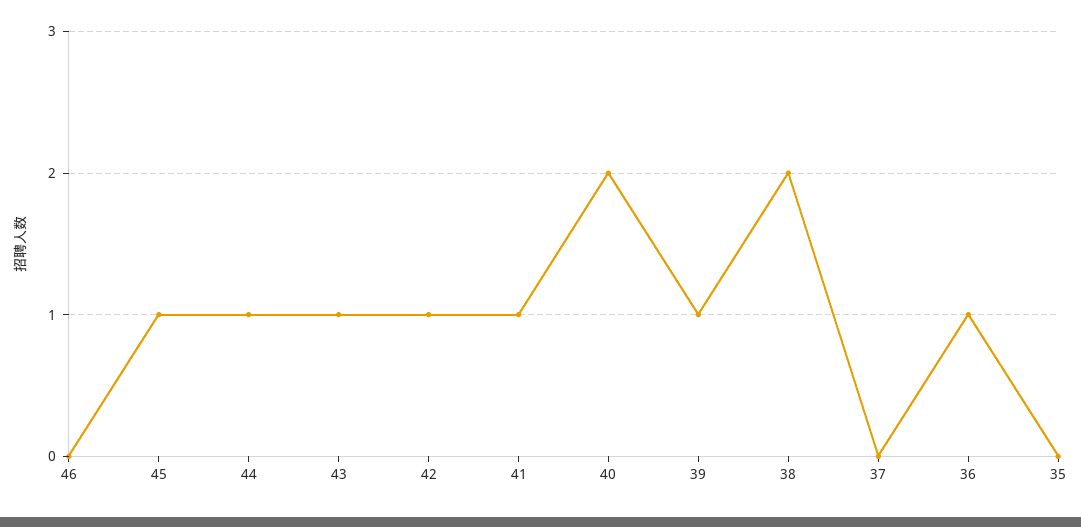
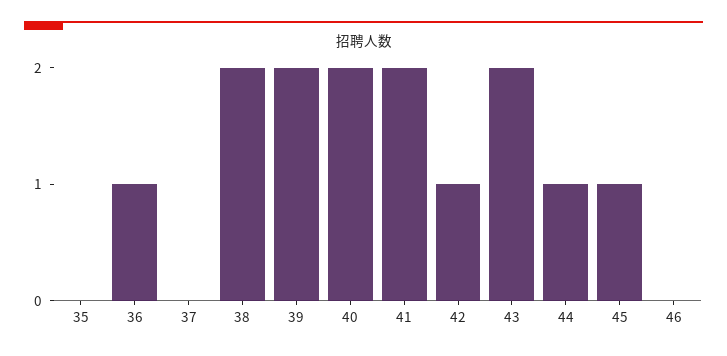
43: 1 -> 2
41: 1 -> 2
39: 1 -> 2

